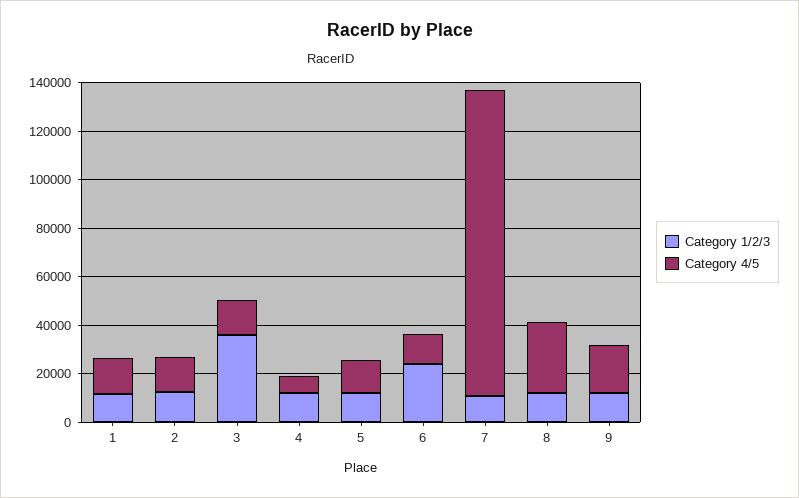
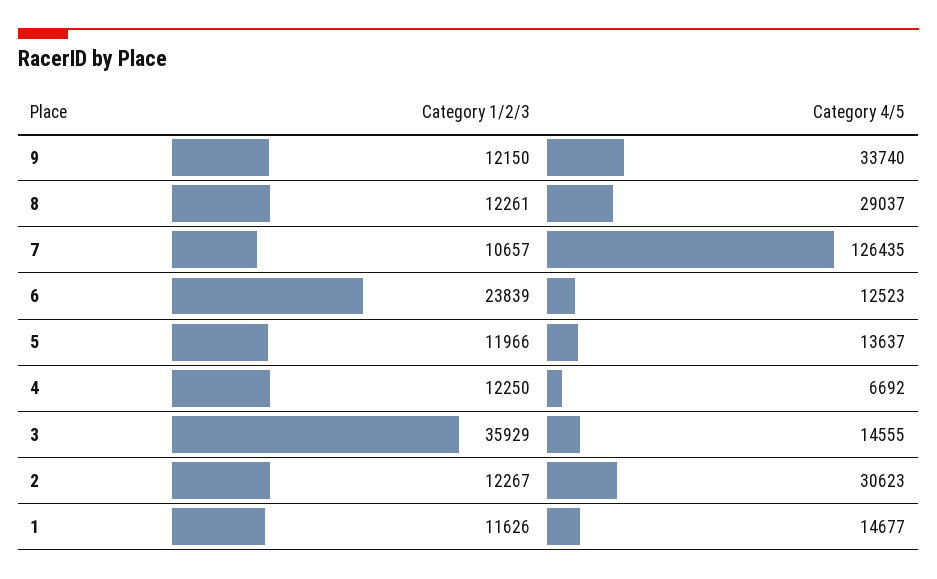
Category 4/5, 2: 15000 -> 30623
Category 4/5, 9: 20000 -> 33740

